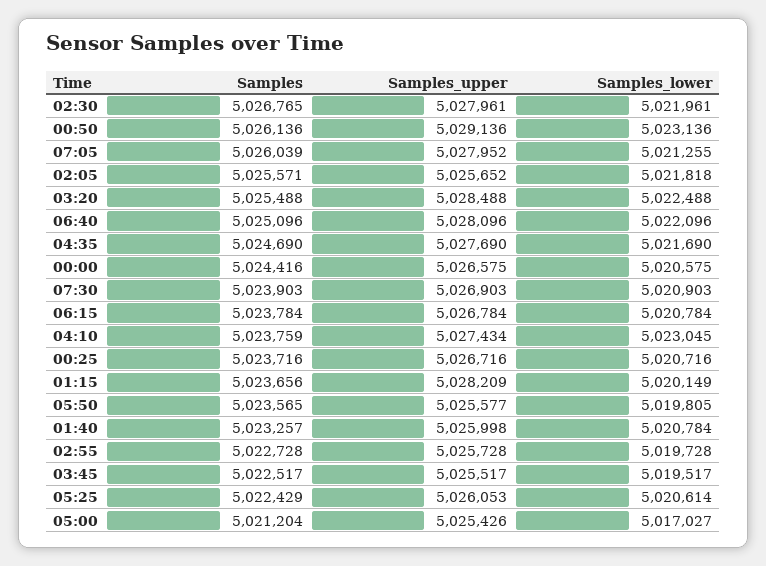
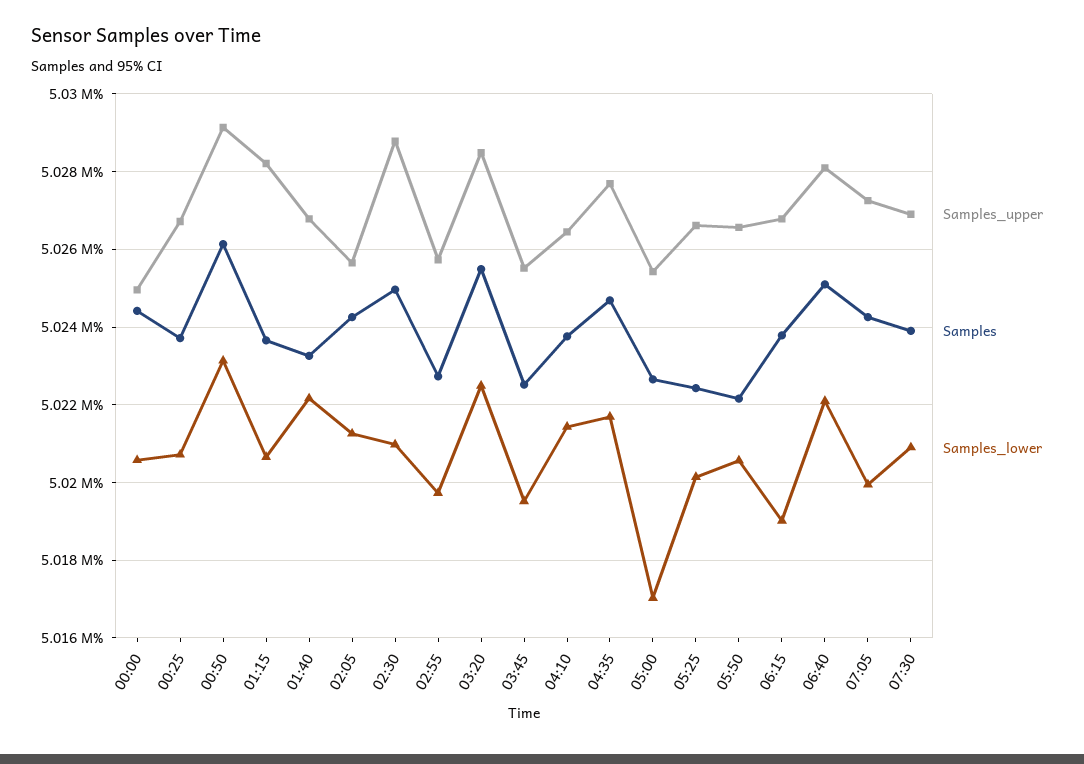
Samples, 02:30: 5026765 -> 5025000
Samples_upper, 02:30: 5027961 -> 5028800
Samples_lower, 02:30: 5021961 -> 5021000
Samples, 07:05: 5026039 -> 5024200
Samples_upper, 07:05: 5027952 -> 5027200
Samples_lower, 07:05: 5021255 -> 5020000
Samples, 02:05: 5025571 -> 5024200
Samples_lower, 02:05: 5021818 -> 5021200
Samples_upper, 00:00: 5026575 -> 5025000
Samples_lower, 06:15: 5020784 -> 5019000
Samples_upper, 04:10: 5027434 -> 5026400
Samples_lower, 04:10: 5023045 -> 5021400
Samples_lower, 01:15: 5020149 -> 5020600
Samples, 05:50: 5023565 -> 5022200
Samples_upper, 05:50: 5025577 -> 5026600
Samples_lower, 05:50: 5019805 -> 5020600
Samples_upper, 01:40: 5025998 -> 5026800
Samples_lower, 01:40: 5020784 -> 5022200
Samples_upper, 05:25: 5026053 -> 5026600
Samples_lower, 05:25: 5020614 -> 5020200
Samples, 05:00: 5021204 -> 5022600

